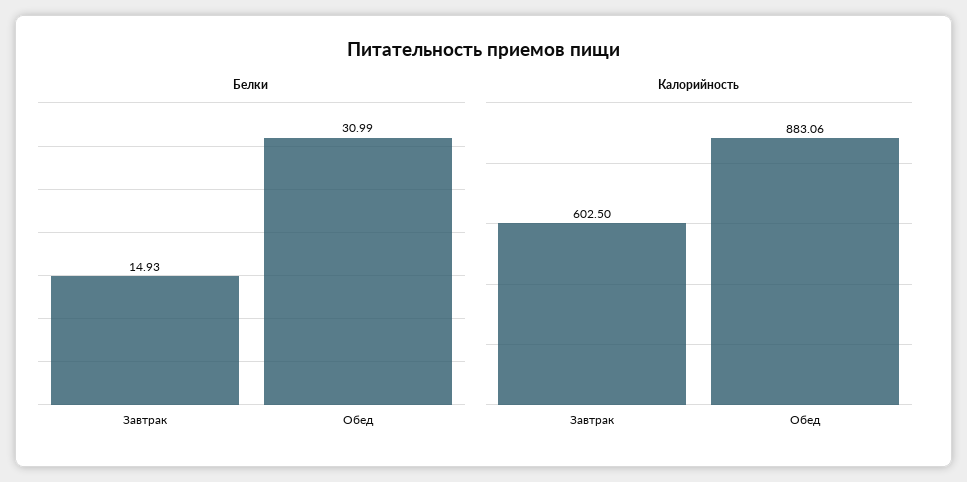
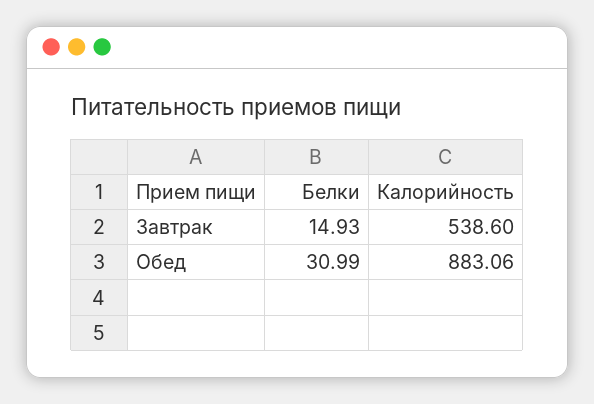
Калорийность, Завтрак: 602.5 -> 538.6

